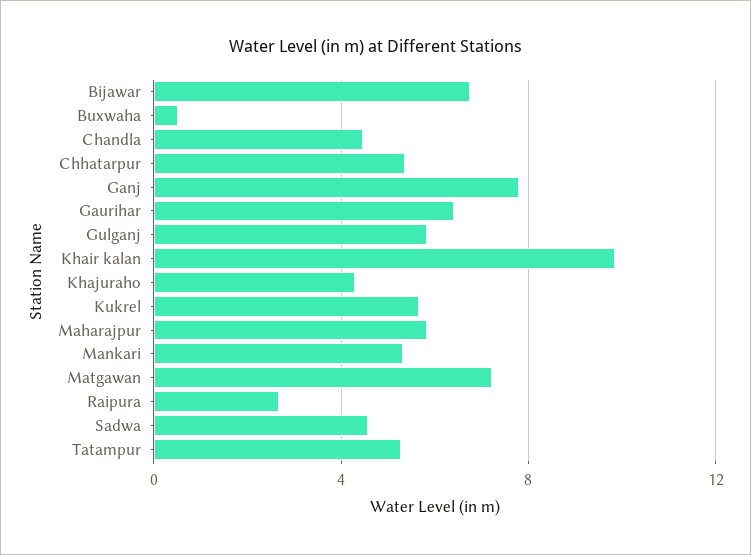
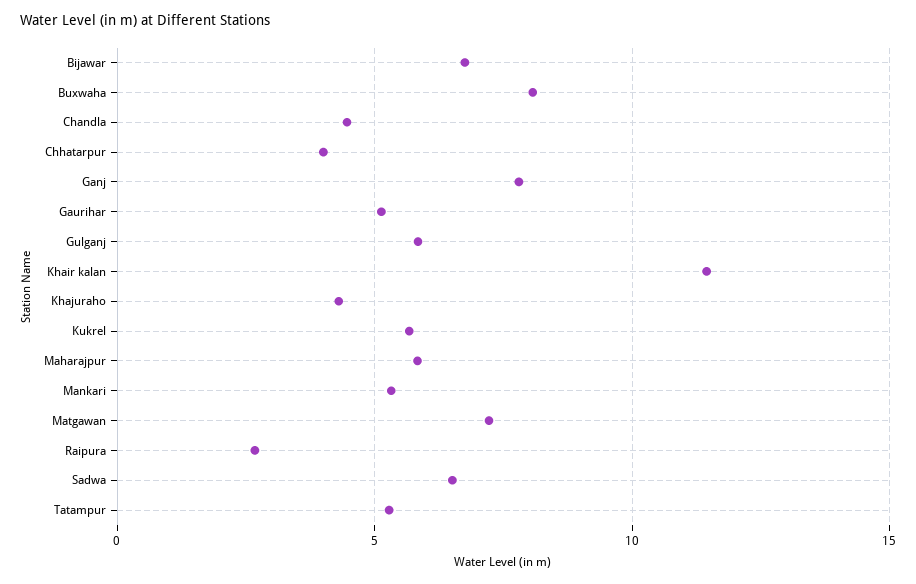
Buxwaha: 0.5 -> 8
Chhatarpur: 5.5 -> 4
Gaurihar: 6.5 -> 5
Khair kalan: 10 -> 11.5
Sadwa: 4.5 -> 6.5

